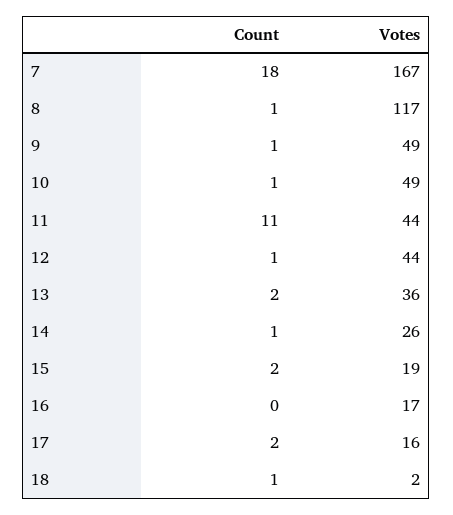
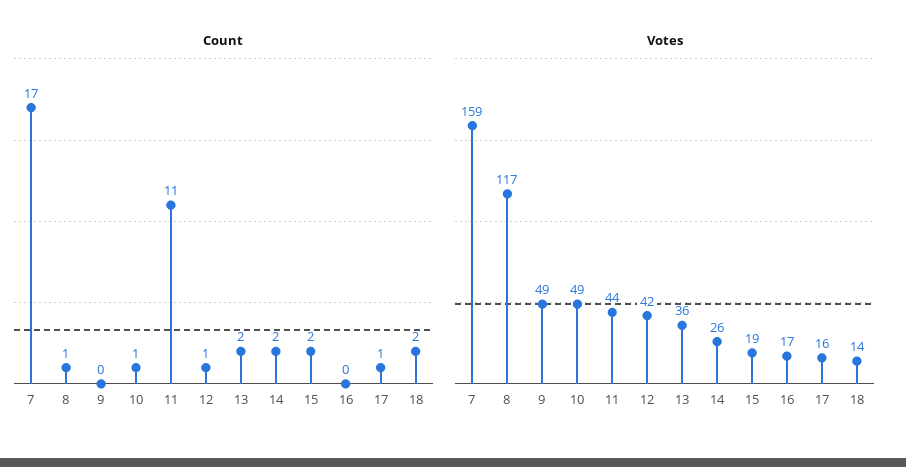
Count, 7: 18 -> 17
Votes, 7: 167 -> 159
Count, 9: 1 -> 0
Votes, 12: 44 -> 42
Count, 14: 1 -> 2
Count, 17: 2 -> 1
Count, 18: 1 -> 2
Votes, 18: 2 -> 14

